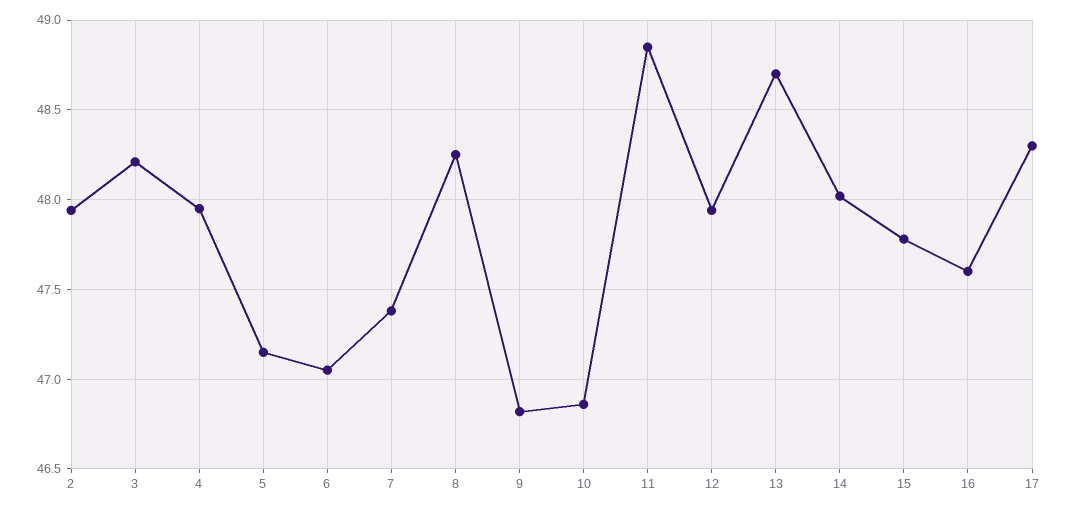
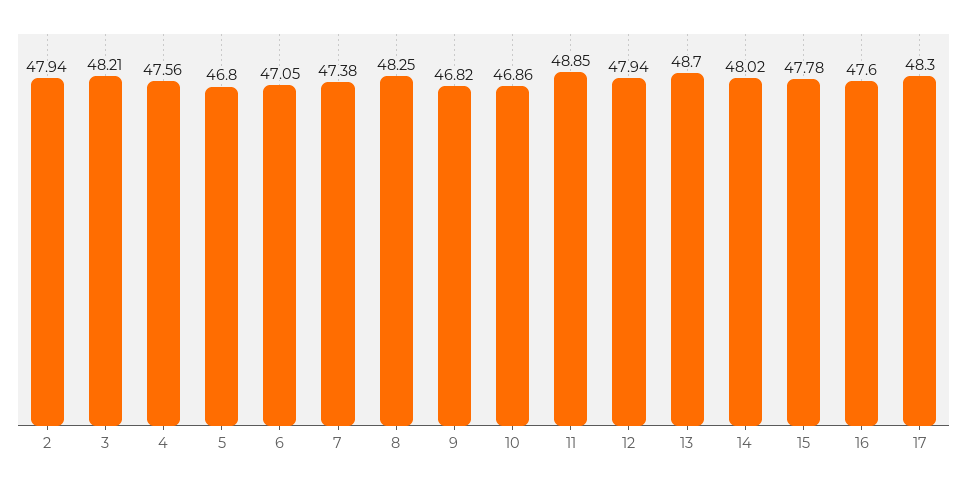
4: 47.95 -> 47.56
5: 47.15 -> 46.8

